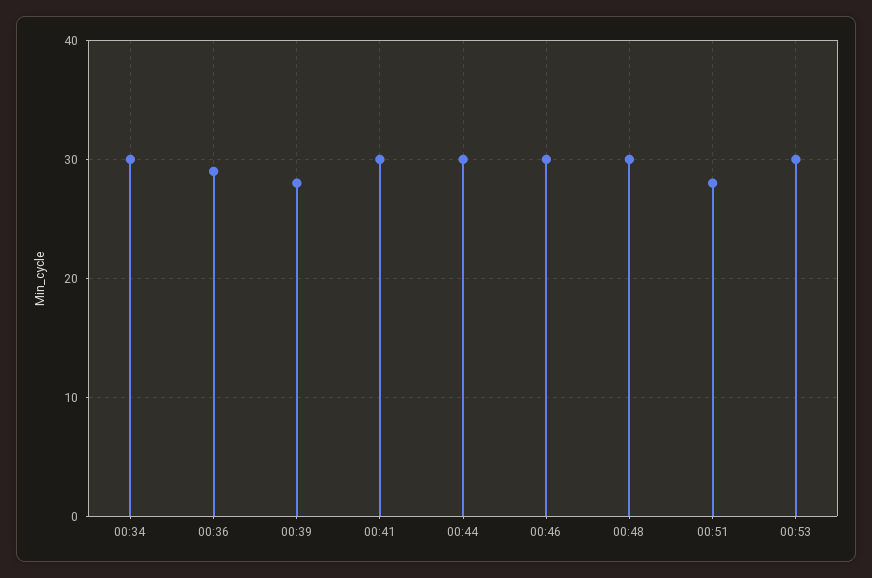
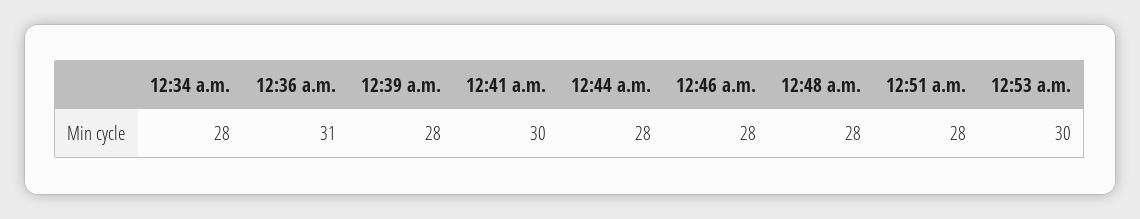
00:34: 30 -> 28
00:36: 29 -> 31
00:44: 30 -> 28
00:46: 30 -> 28
00:48: 30 -> 28

